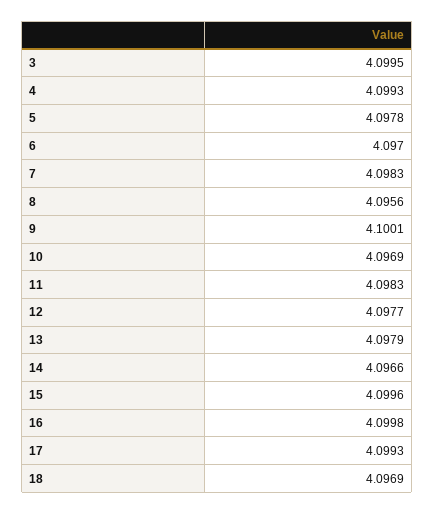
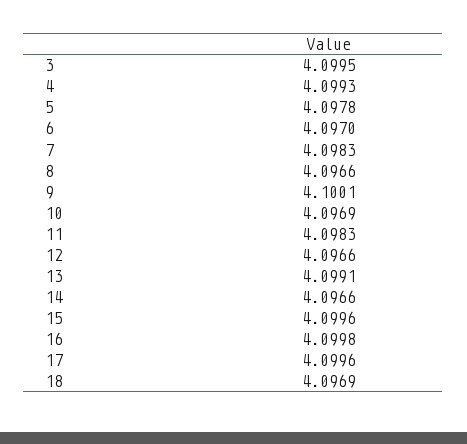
8: 4.0956 -> 4.0966
12: 4.0977 -> 4.0966
13: 4.0979 -> 4.0991
17: 4.0993 -> 4.0996

